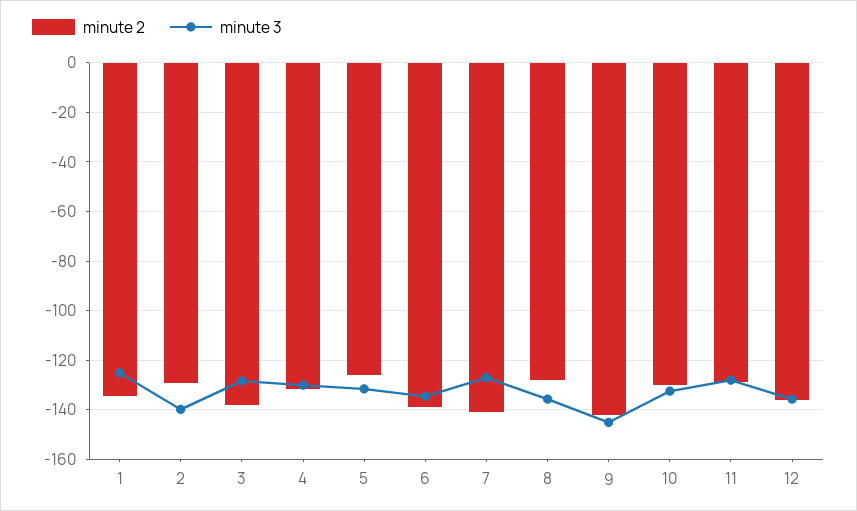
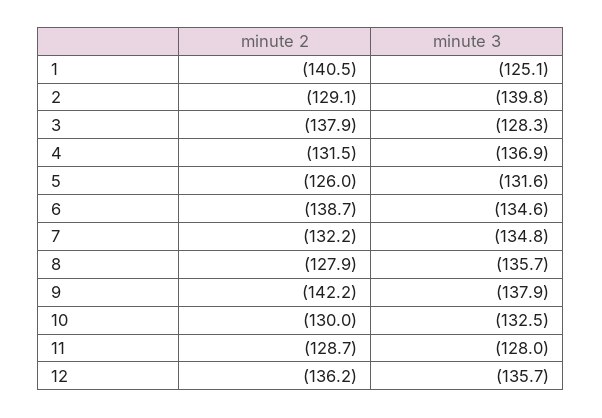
minute 2, 1: -135 -> -140.5
minute 3, 4: -130 -> -136.9
minute 2, 7: -140 -> -132.2
minute 3, 7: -127.5 -> -134.8
minute 3, 9: -145 -> -137.9

